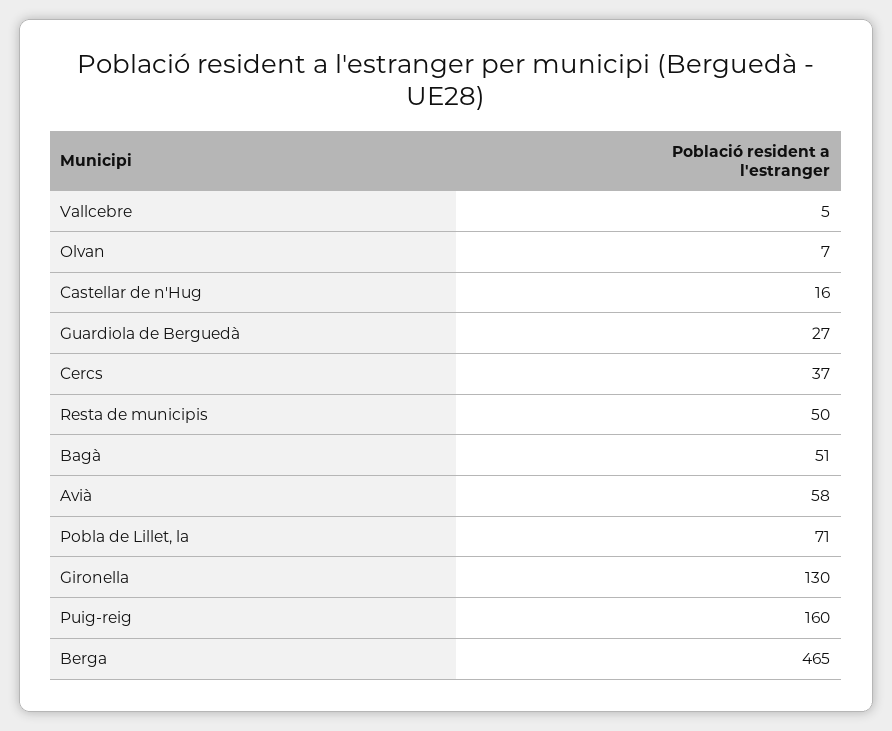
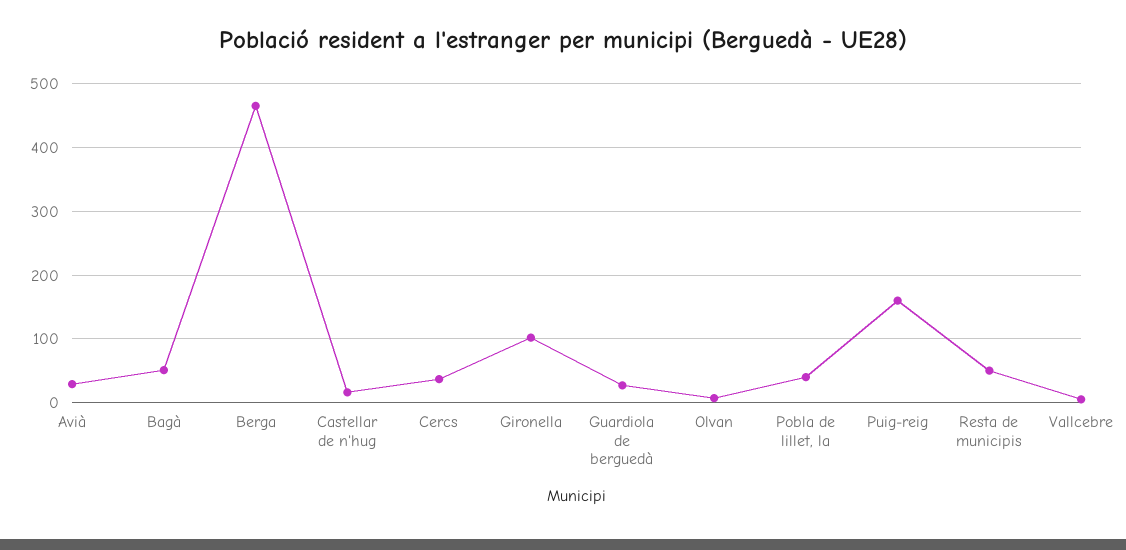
Avià: 58 -> 30
Pobla de Lillet, la: 71 -> 40
Gironella: 130 -> 100

